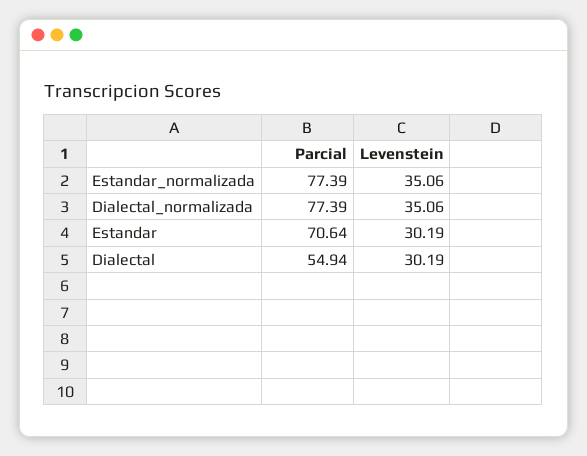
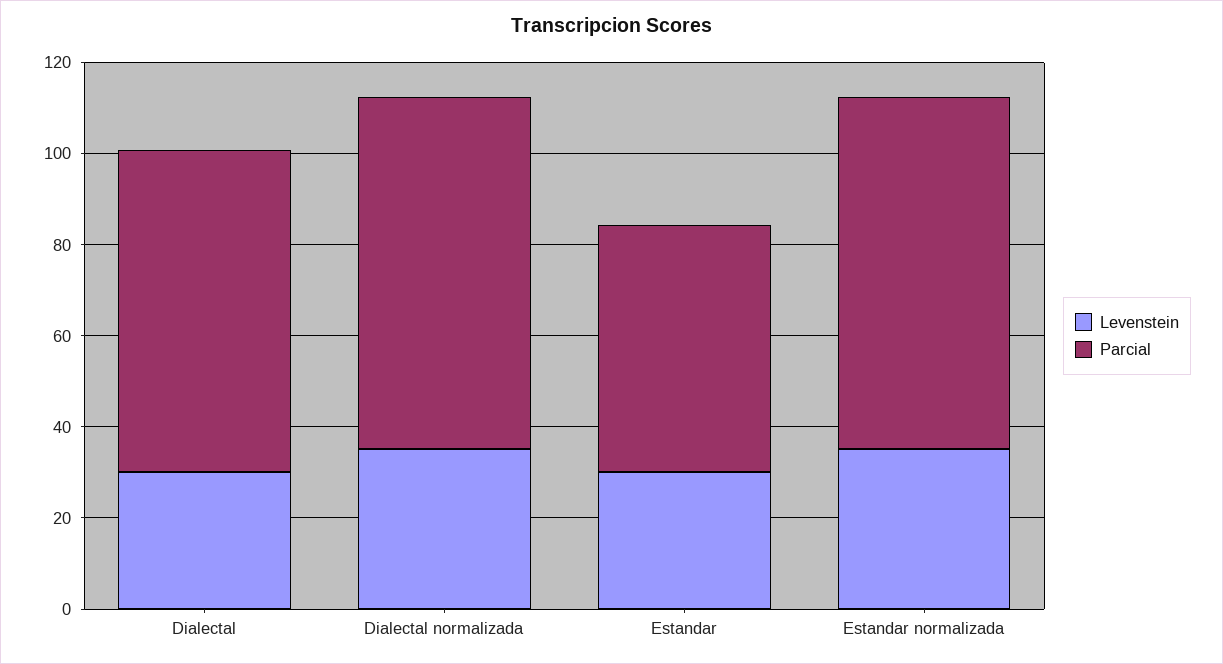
Parcial, Estandar: 70.64 -> 55
Parcial, Dialectal: 54.94 -> 70

